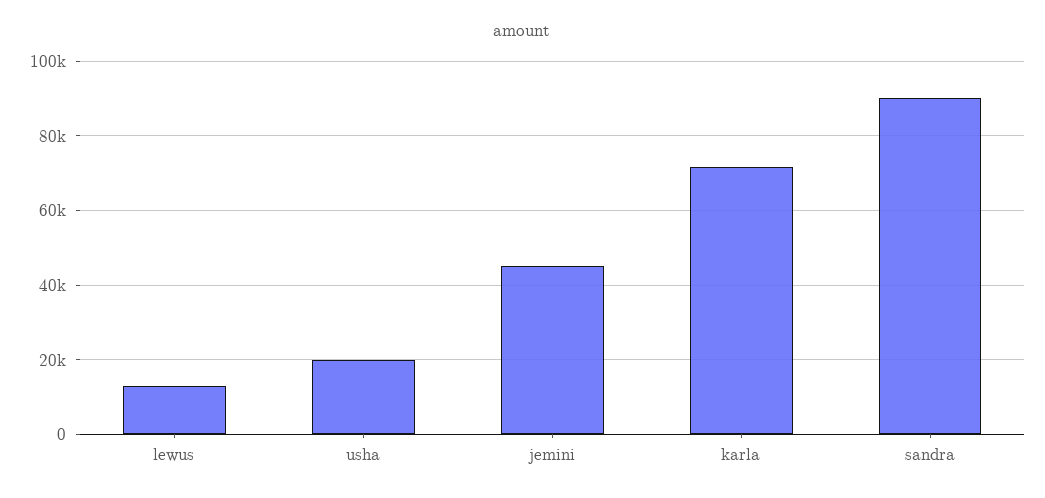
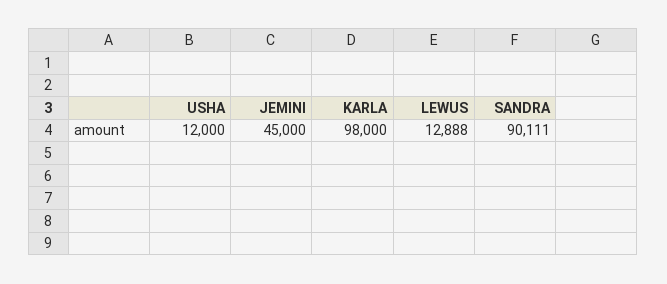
usha: 20000 -> 12000
karla: 72000 -> 98000

